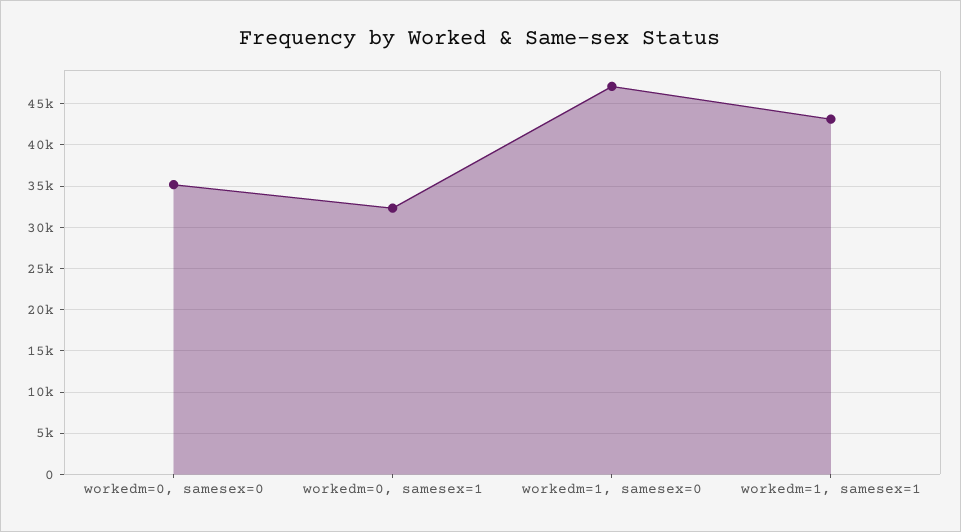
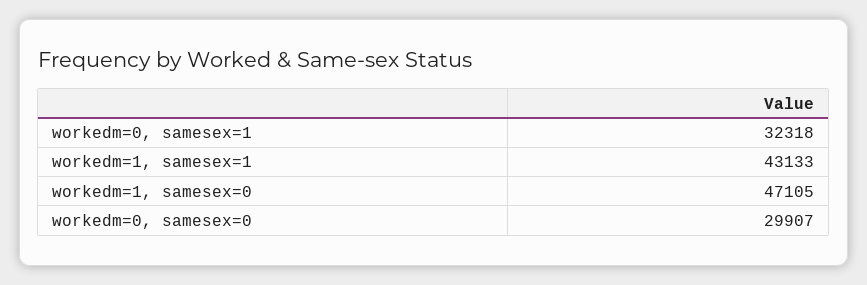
workedm=0, samesex=0: 35000 -> 29907

